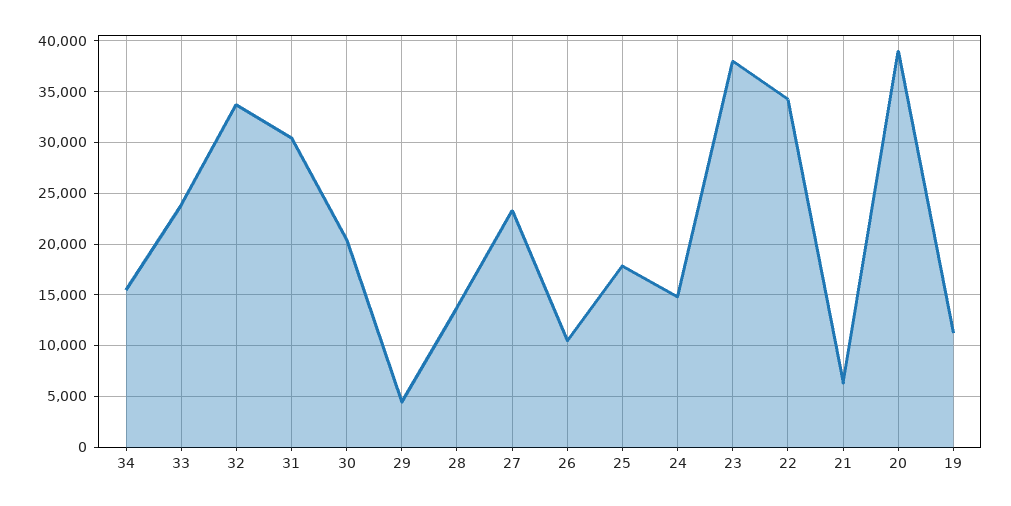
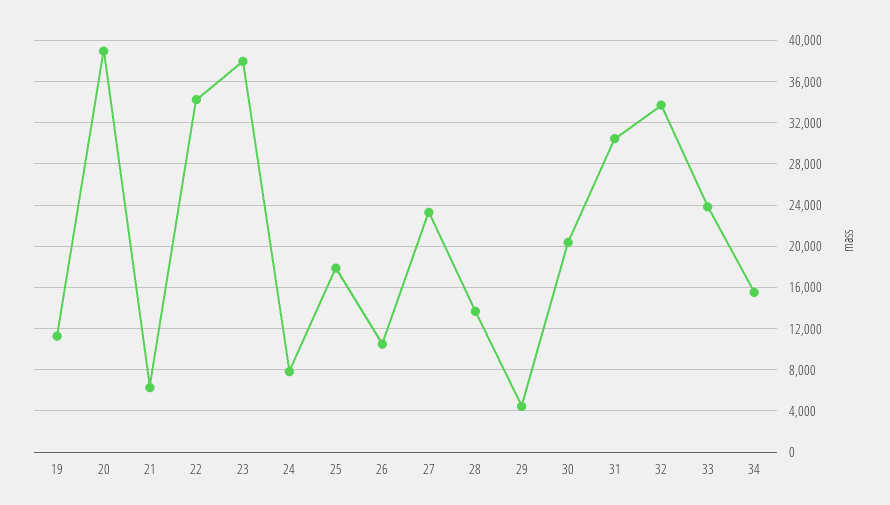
24: 15000 -> 8000

